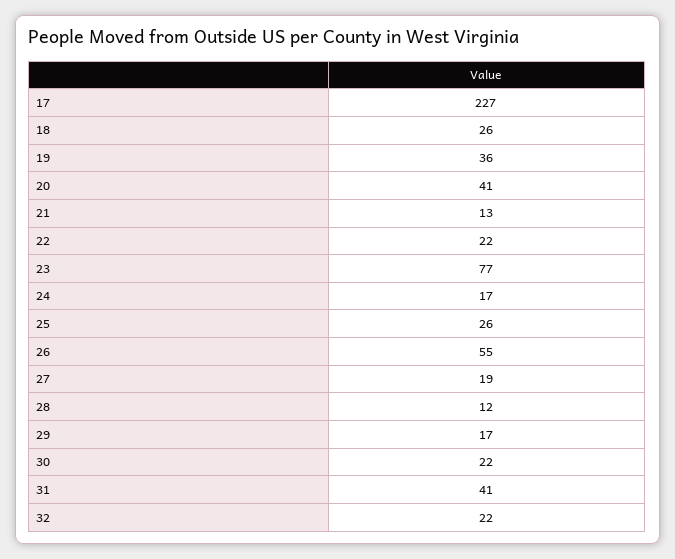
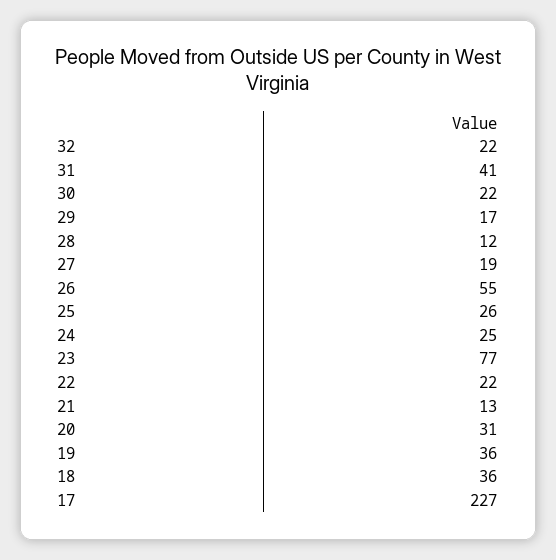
18: 26 -> 36
20: 41 -> 31
24: 17 -> 25

